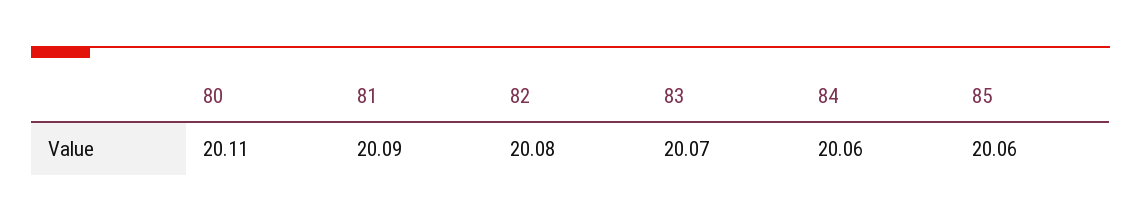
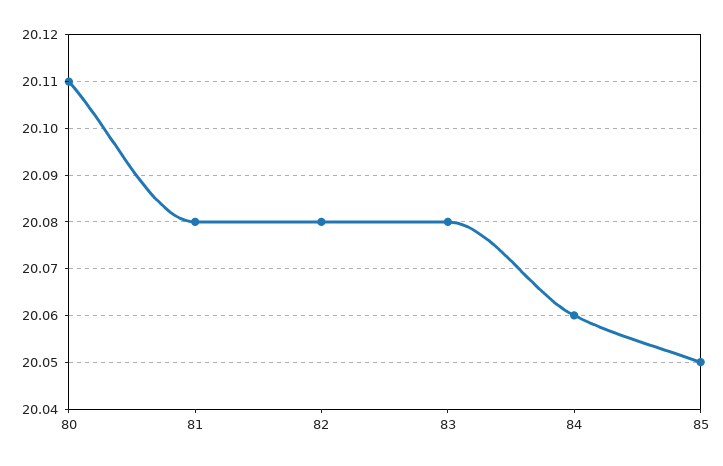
81: 20.09 -> 20.08
83: 20.07 -> 20.08
85: 20.06 -> 20.05

